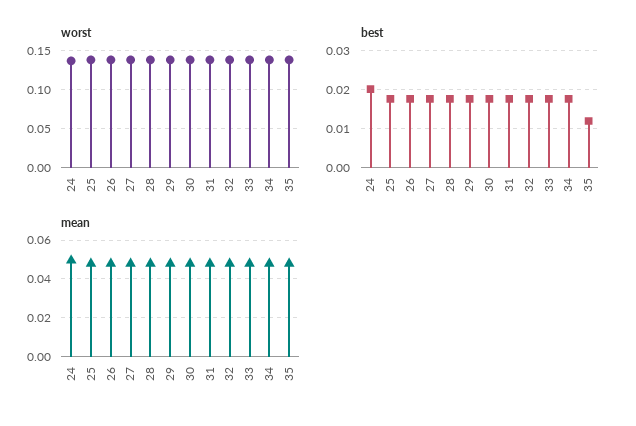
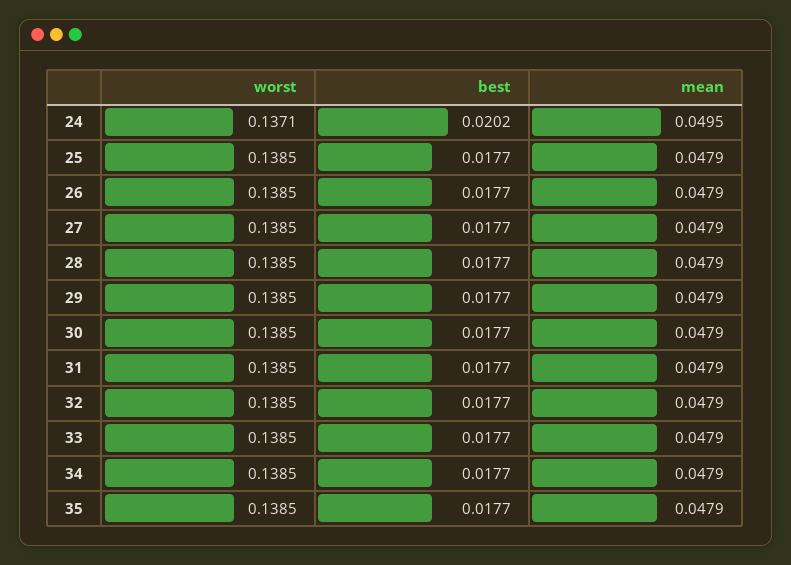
best, 35: 0.012 -> 0.0177

